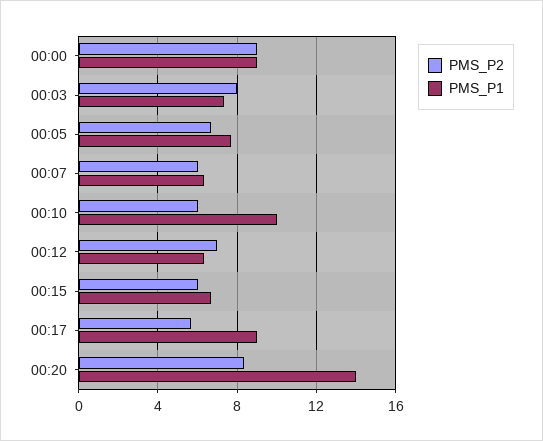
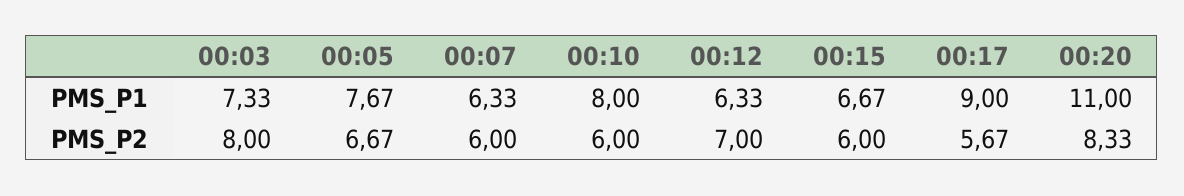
PMS_P2, 00:00: 9 -> none
PMS_P1, 00:00: 9 -> none
PMS_P1, 00:10: 10 -> 8
PMS_P1, 00:20: 14 -> 11

